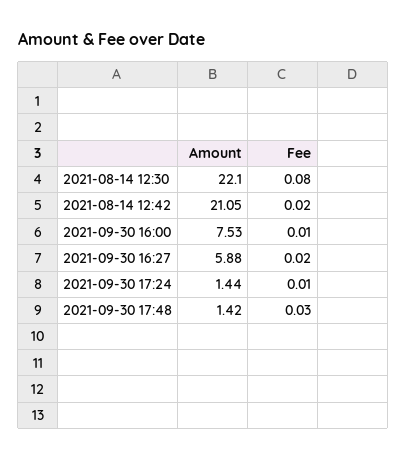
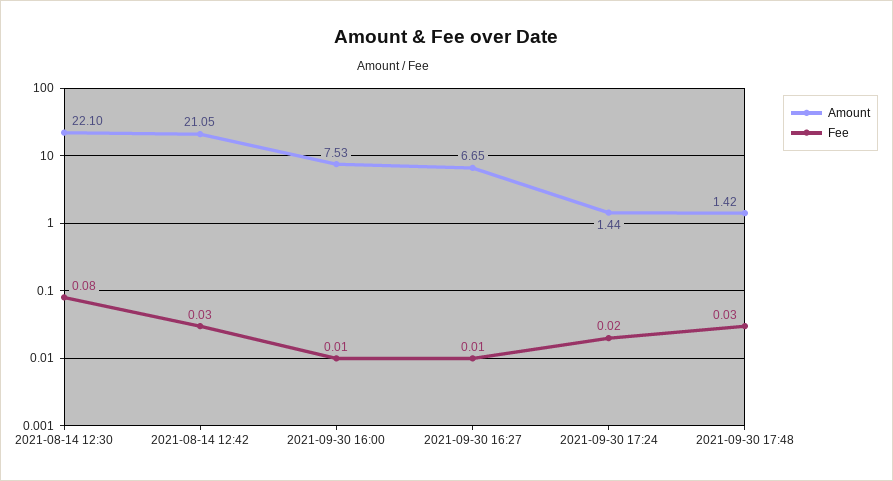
Fee, 2021-08-14 12:42: 0.02 -> 0.03
Amount, 2021-09-30 16:27: 5.88 -> 6.65
Fee, 2021-09-30 16:27: 0.02 -> 0.01
Fee, 2021-09-30 17:24: 0.01 -> 0.02

